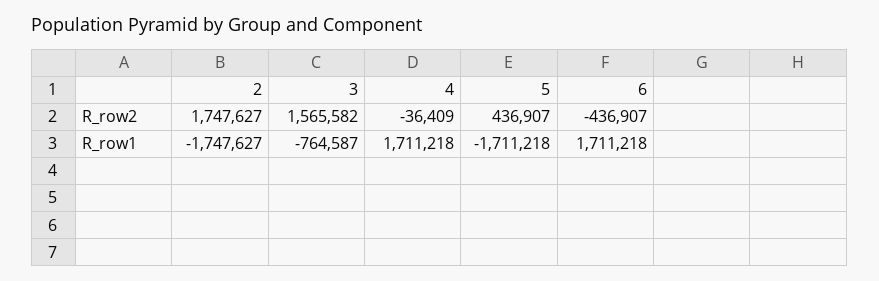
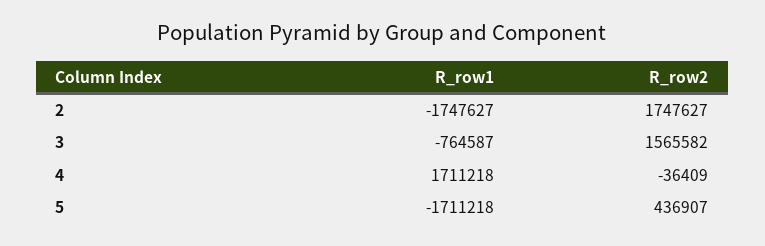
6, R_row2: -436907 -> none
6, R_row1: 1711218 -> none

